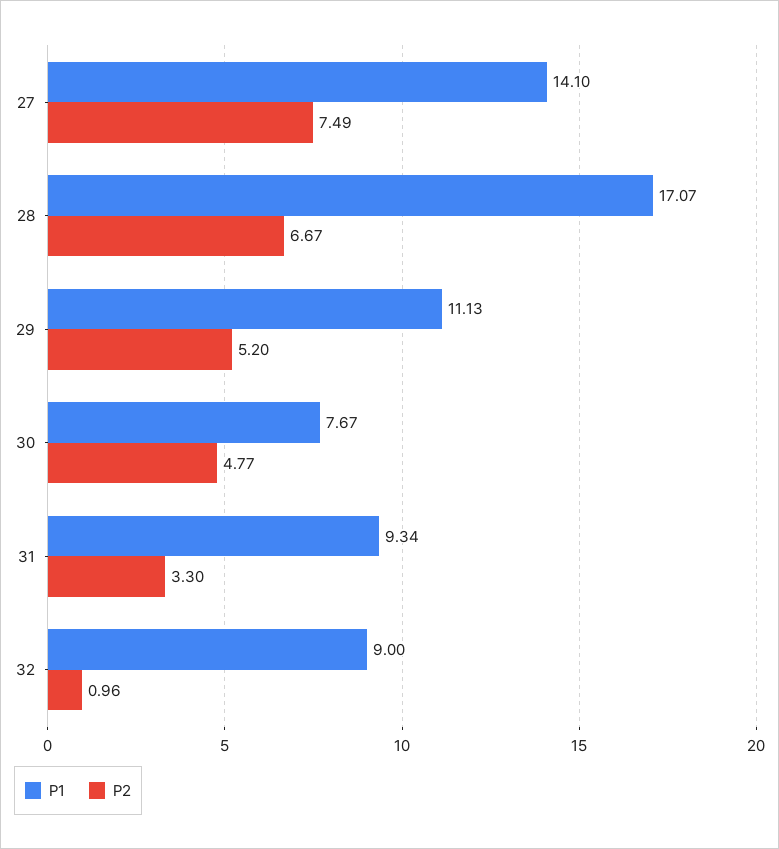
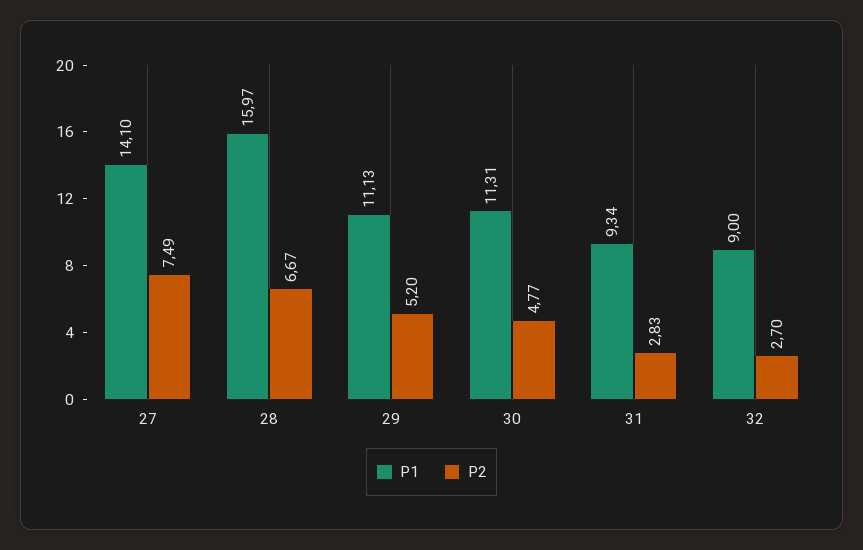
P1, 28: 17.07 -> 15.97
P1, 30: 7.67 -> 11.31
P2, 31: 3.3 -> 2.83
P2, 32: 0.96 -> 2.7

